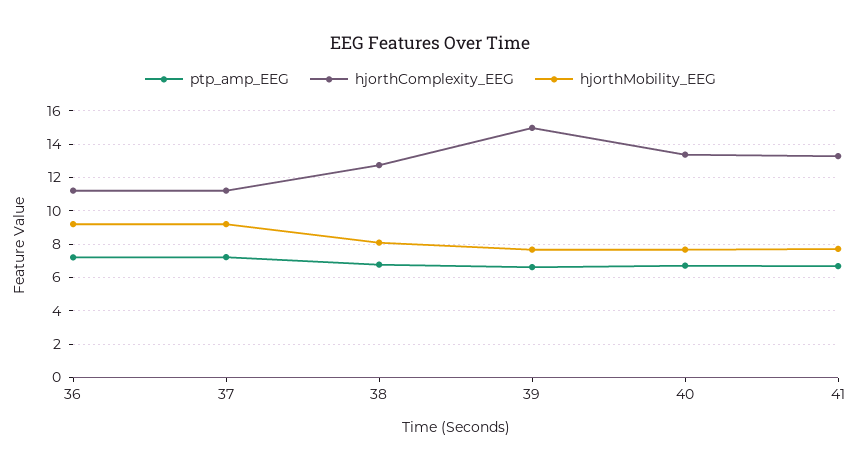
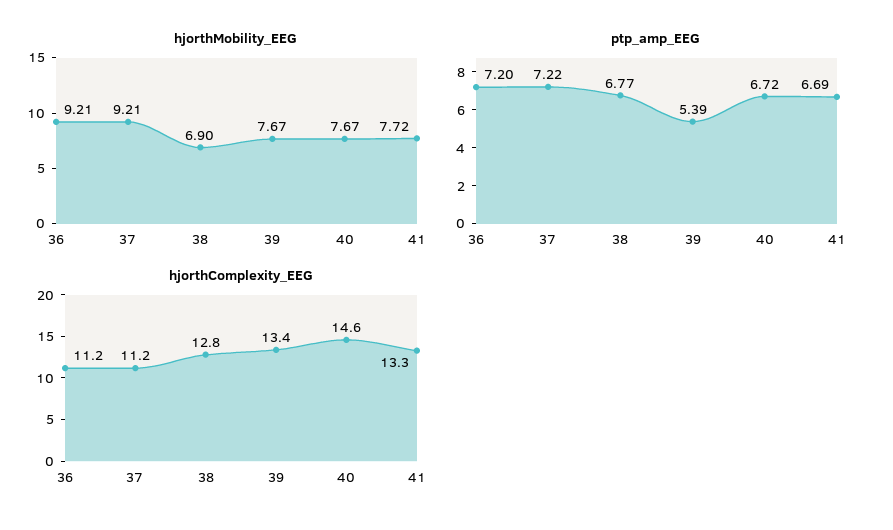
hjorthMobility_EEG, 38: 8 -> 6.9
ptp_amp_EEG, 39: 6.5 -> 5.39
hjorthComplexity_EEG, 39: 15 -> 13.4
hjorthComplexity_EEG, 40: 13.5 -> 14.6

